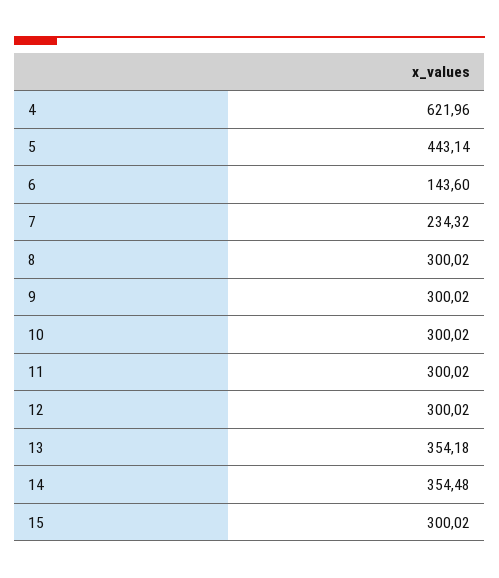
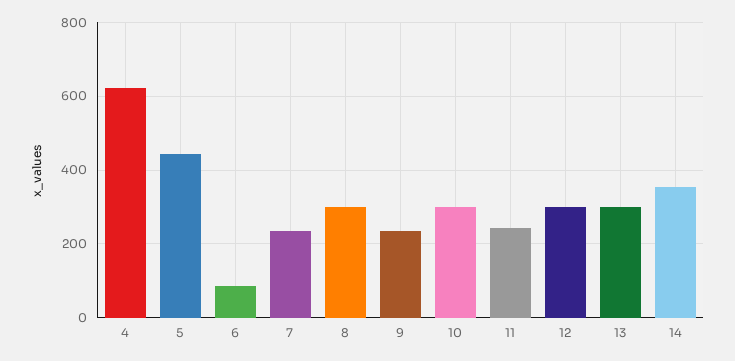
6: 143.6 -> 80
9: 300.02 -> 240
11: 300.02 -> 240
13: 354.18 -> 300
15: 300.02 -> none

